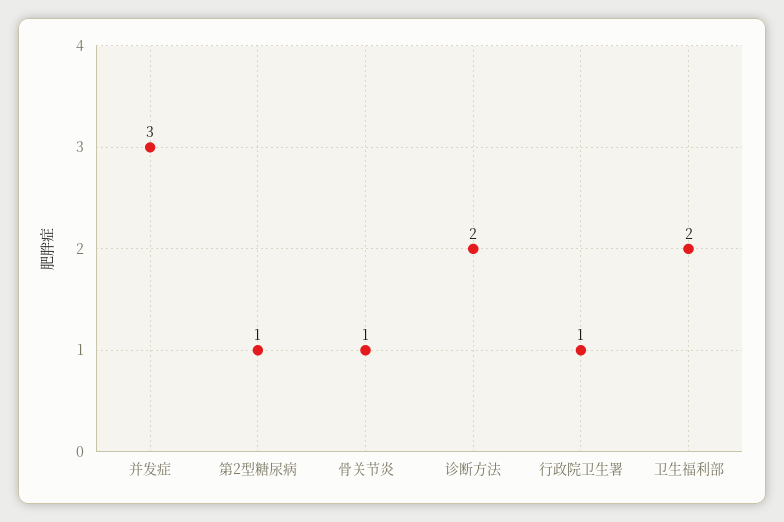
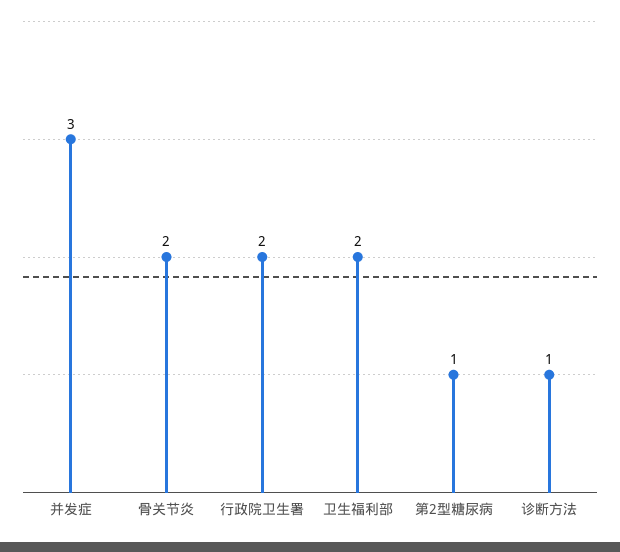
骨关节炎: 1 -> 2
诊断方法: 2 -> 1
行政院卫生署: 1 -> 2

